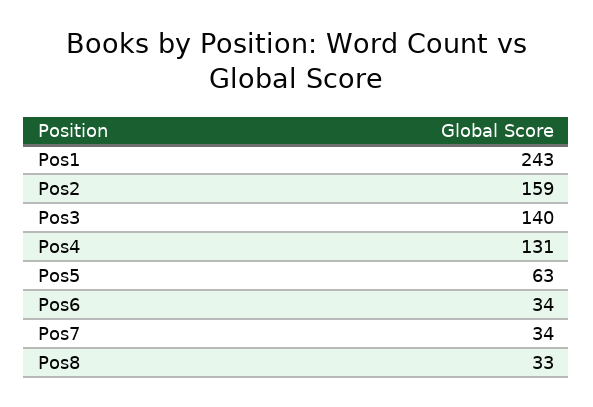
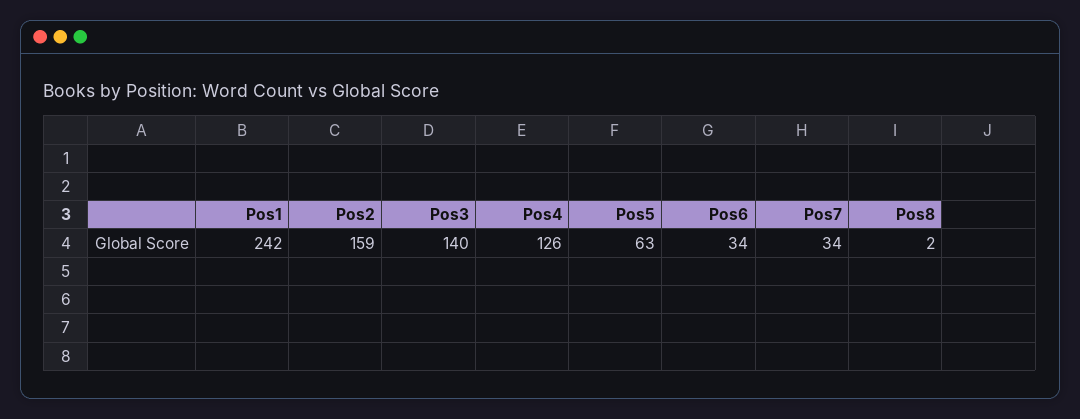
Pos1: 243 -> 242
Pos4: 131 -> 126
Pos8: 33 -> 2

